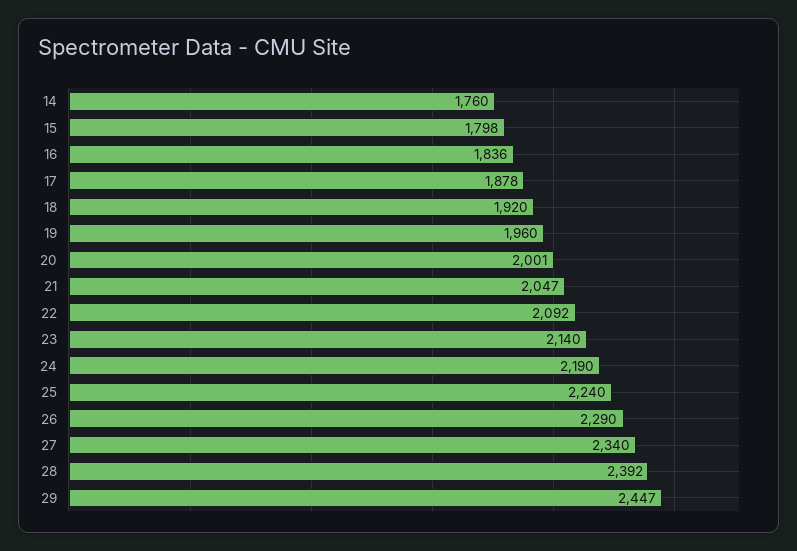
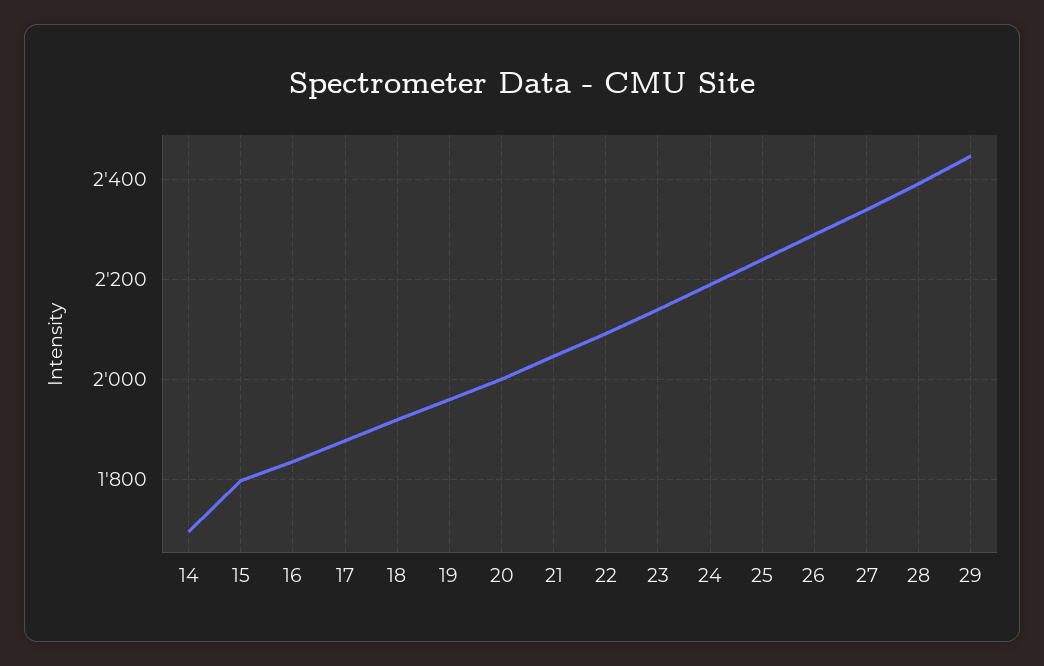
14: 1760 -> 1700

